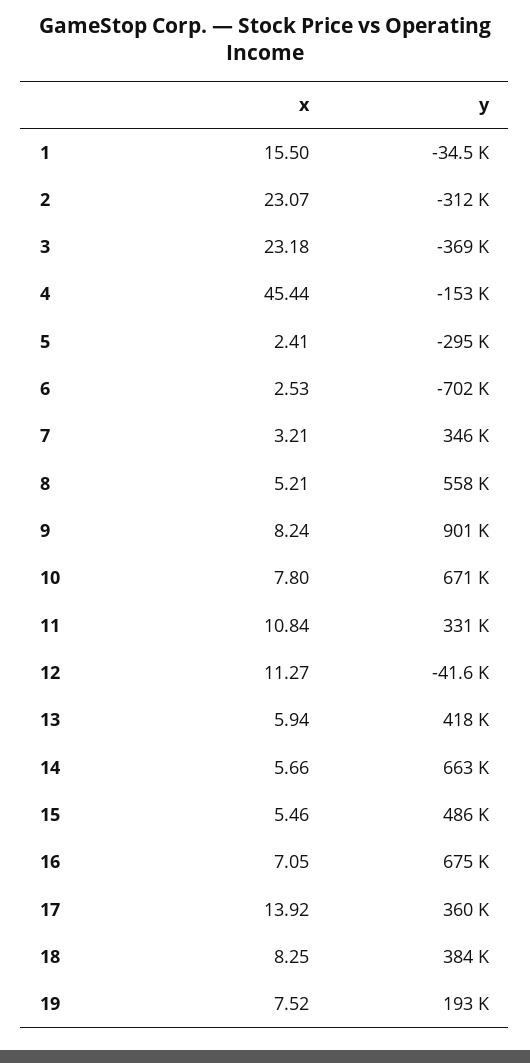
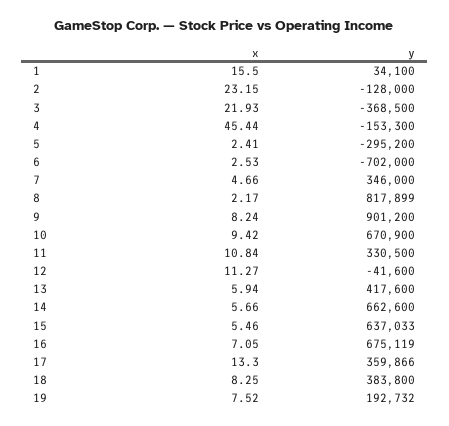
y, 1: -34500 -> 34100
x, 2: 23.07 -> 23.15
y, 2: -312000 -> -128000
x, 3: 23.18 -> 21.93
x, 7: 3.21 -> 4.66
x, 8: 5.21 -> 2.17
y, 8: 558000 -> 817899
x, 10: 7.8 -> 9.42
y, 15: 486000 -> 637033
x, 17: 13.92 -> 13.3

